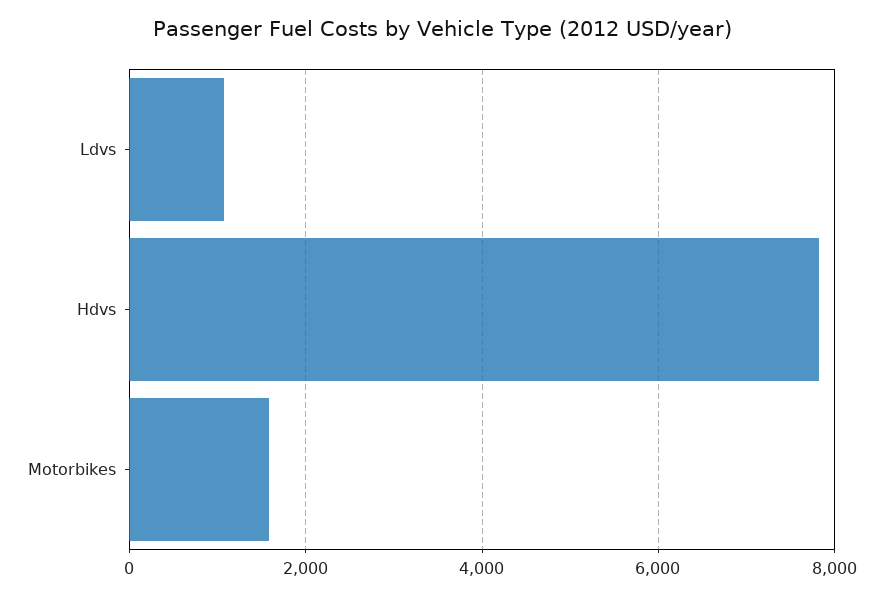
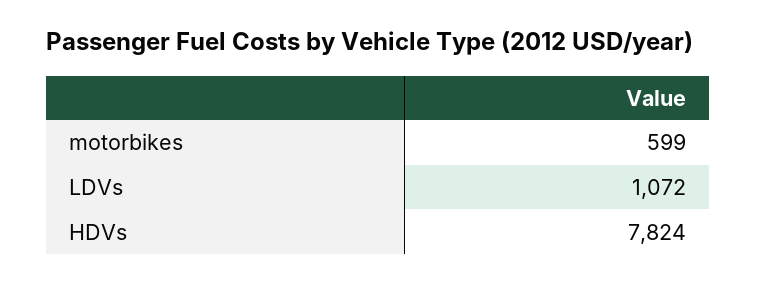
Motorbikes: 1600 -> 599

